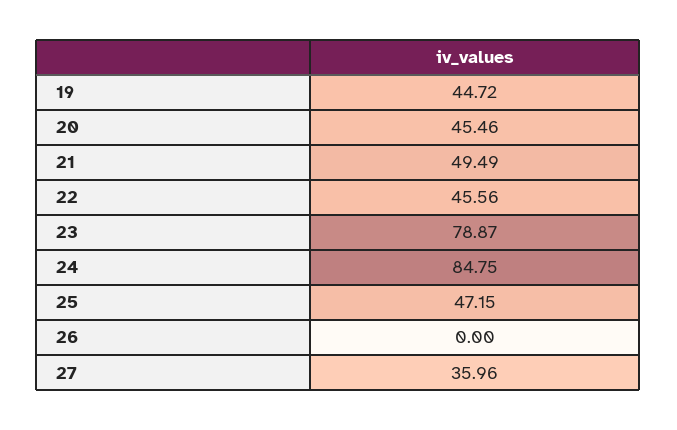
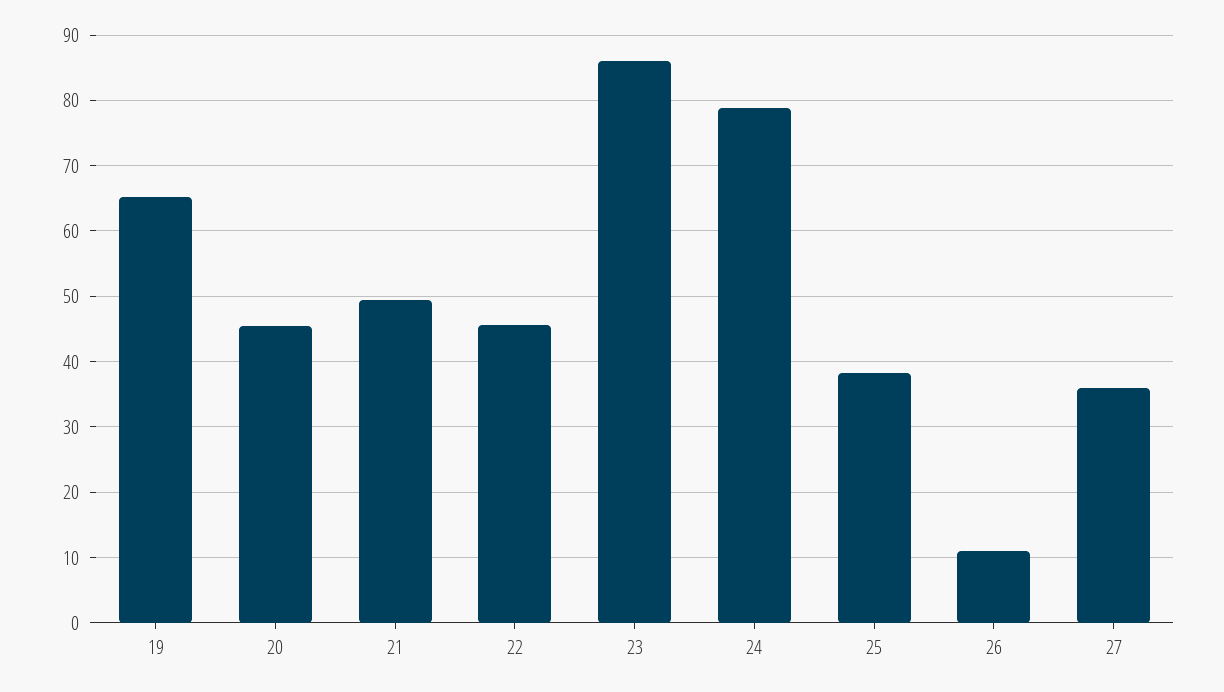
19: 44.72 -> 65
23: 78.87 -> 86
24: 84.75 -> 79
25: 47.15 -> 38
26: 0 -> 11

